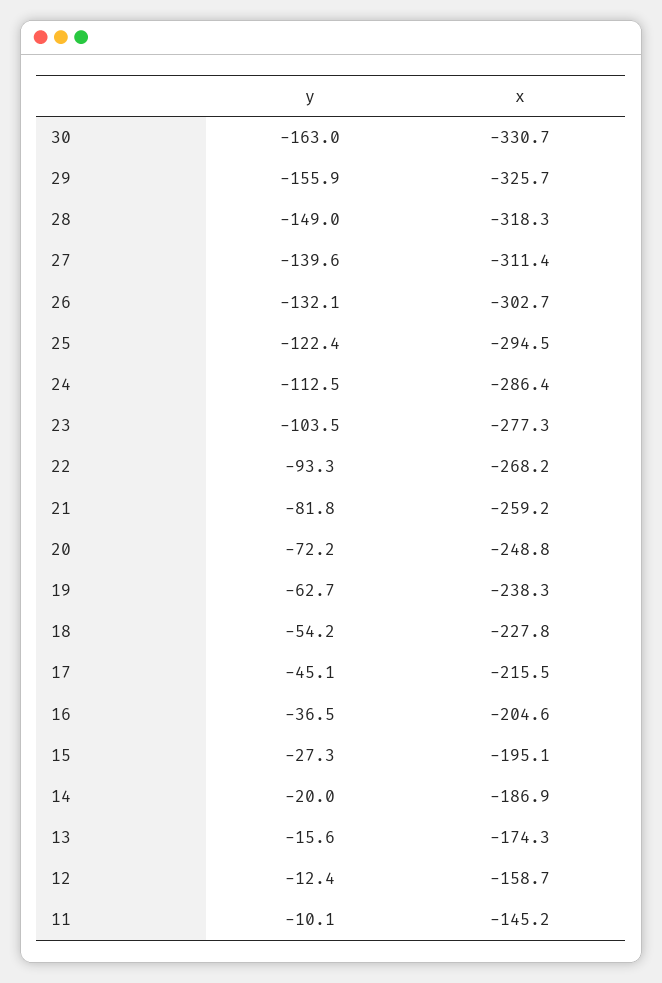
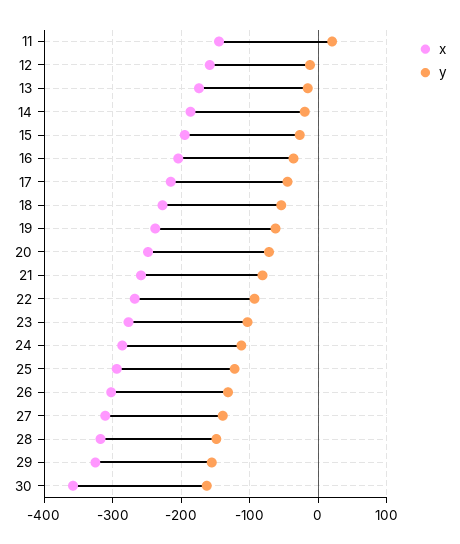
x, 30: -330.7 -> -360
y, 11: -10.1 -> 20

